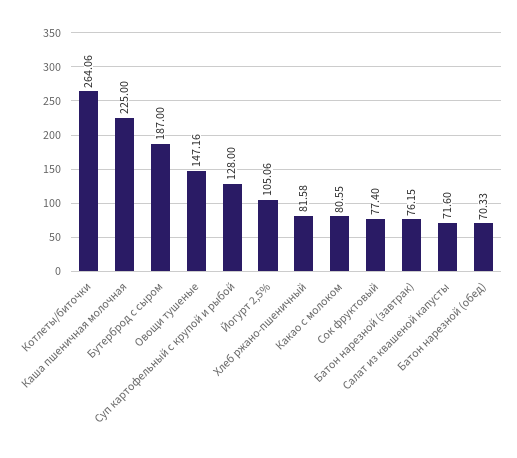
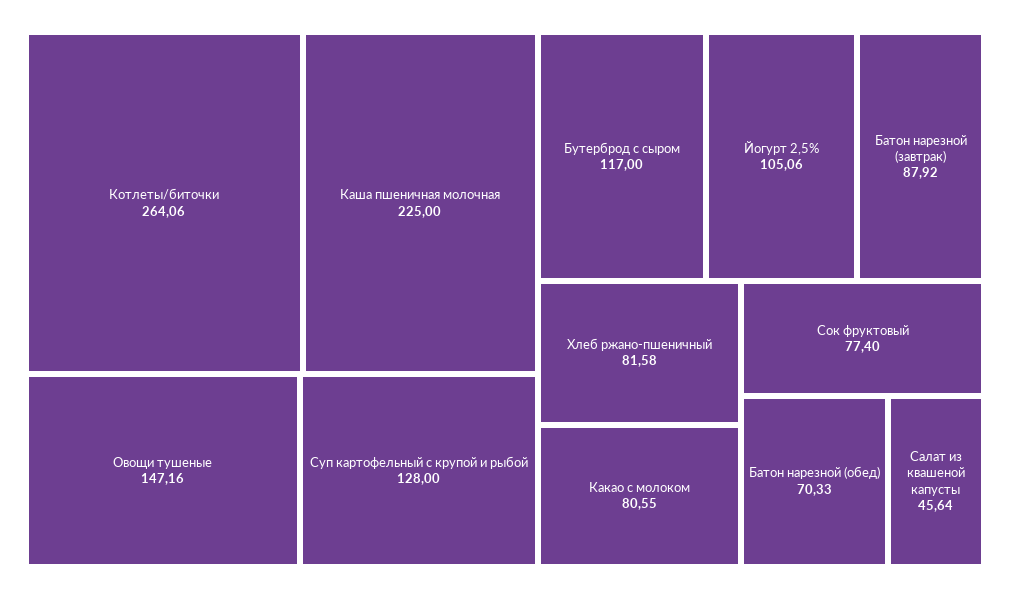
Бутерброд с сыром: 187 -> 117
Батон нарезной (завтрак): 76.15 -> 87.92
Салат из квашеной капусты: 71.6 -> 45.64

